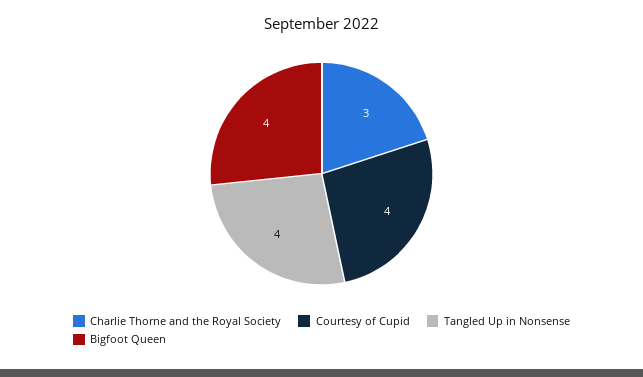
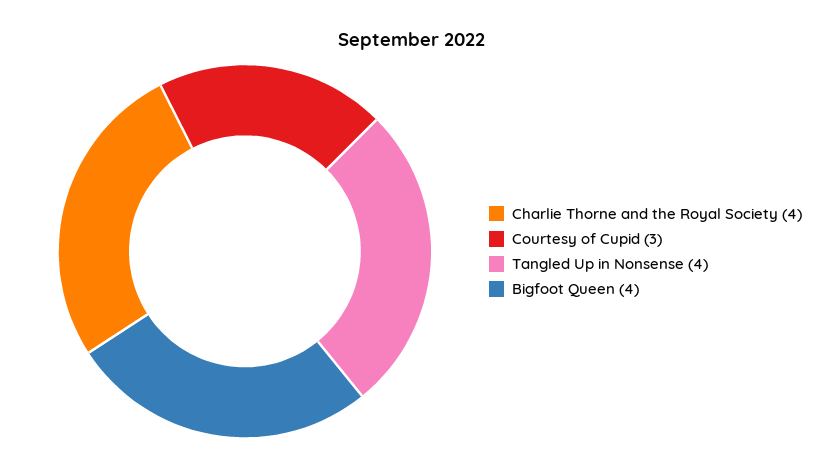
Charlie Thorne and the Royal Society: 3 -> 4
Courtesy of Cupid: 4 -> 3

